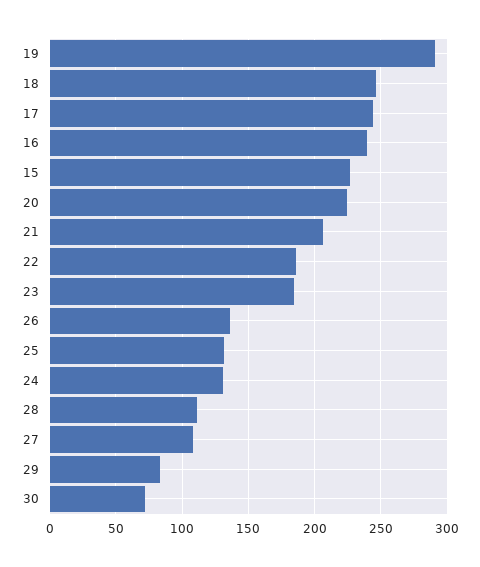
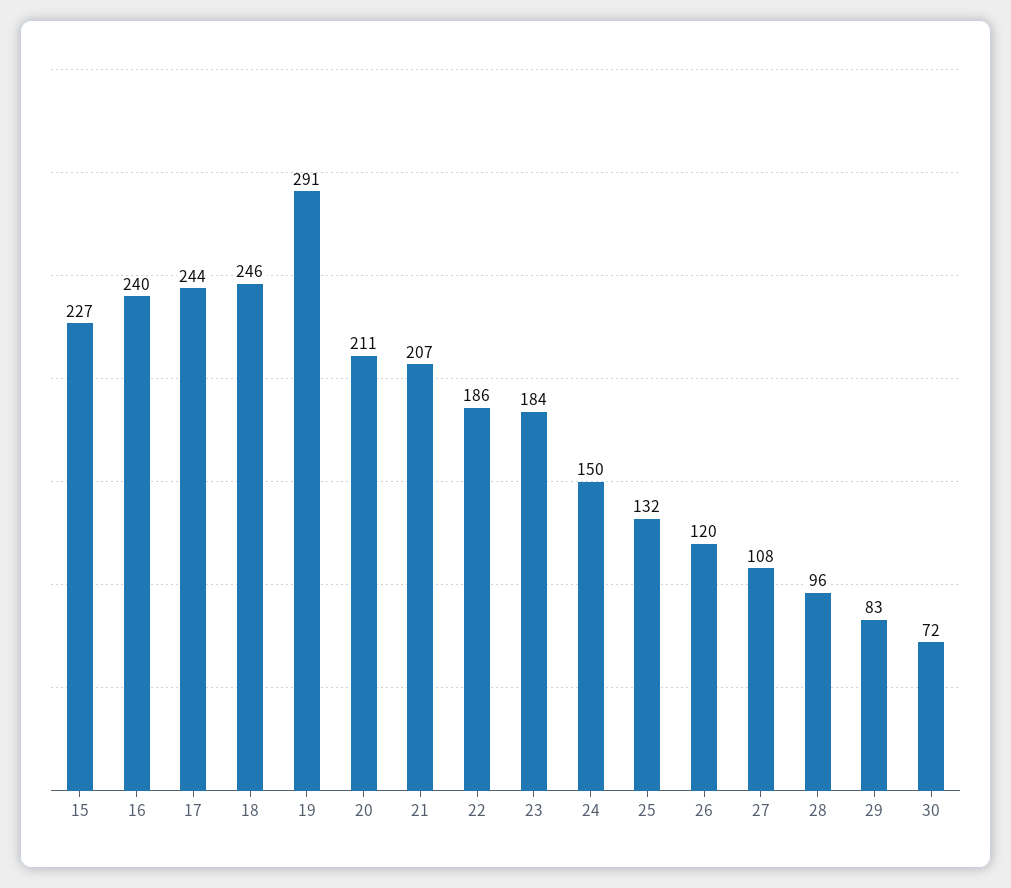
20: 225 -> 211
26: 135 -> 120
24: 130 -> 150
28: 110 -> 96

